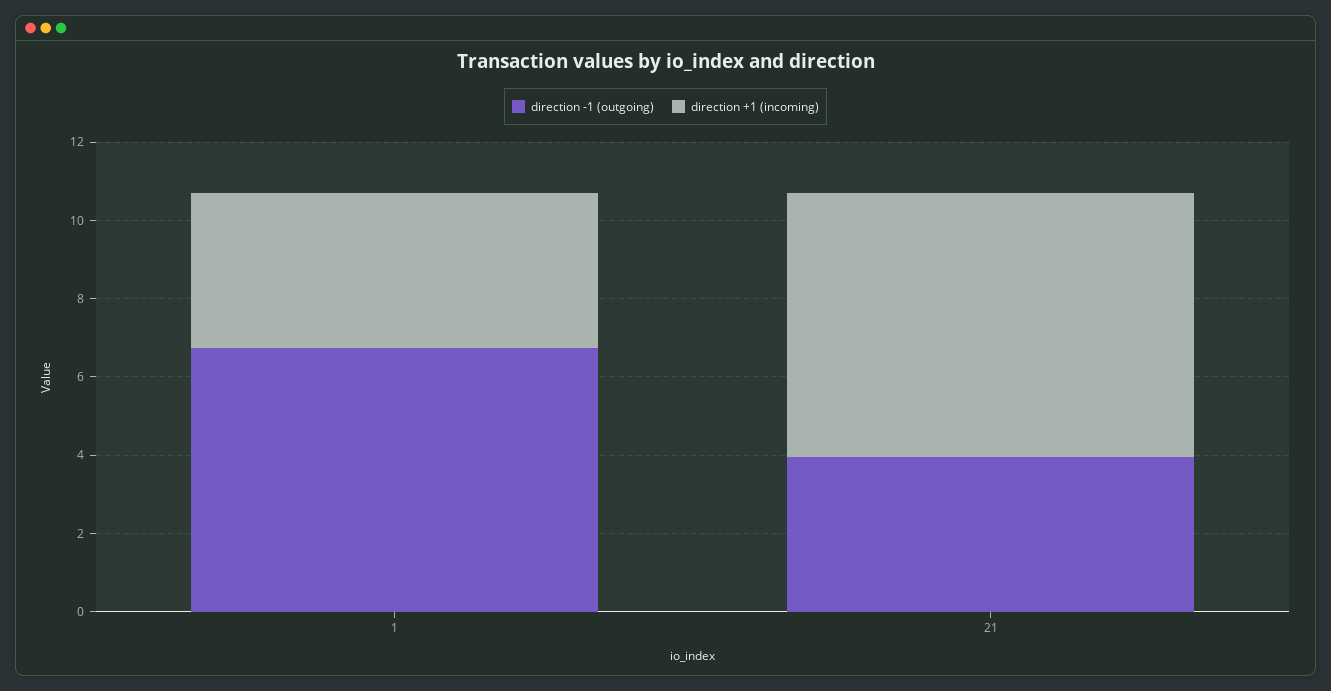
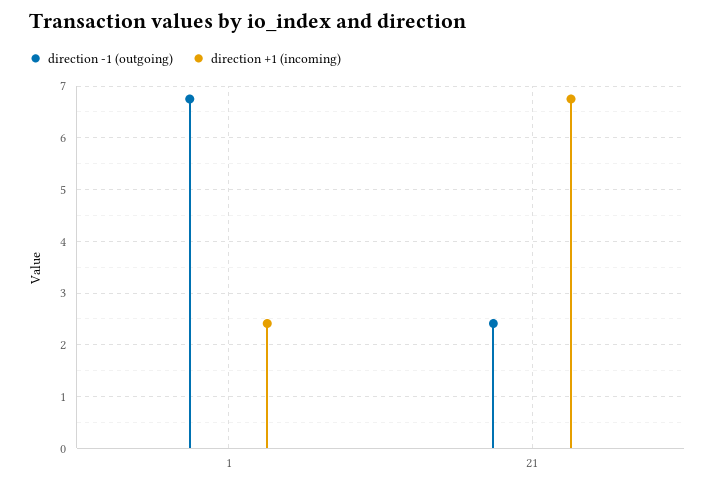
direction +1 (incoming), 1: 4 -> 2.4
direction -1 (outgoing), 21: 4 -> 2.4

